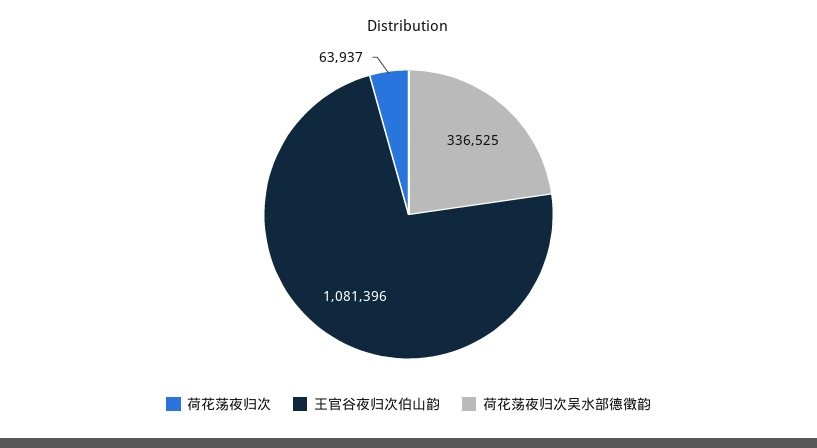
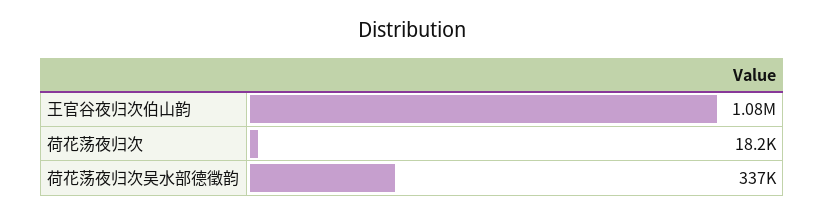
荷花荡夜归次: 63937 -> 18200

